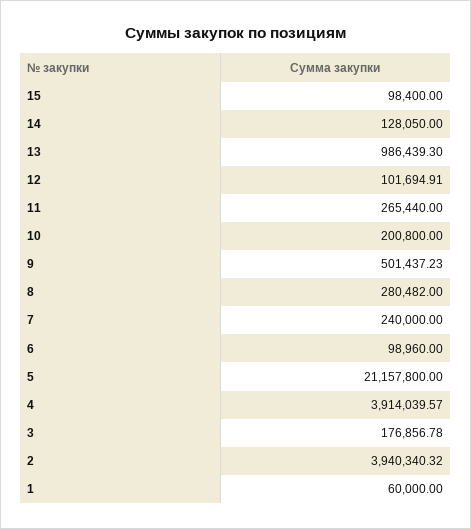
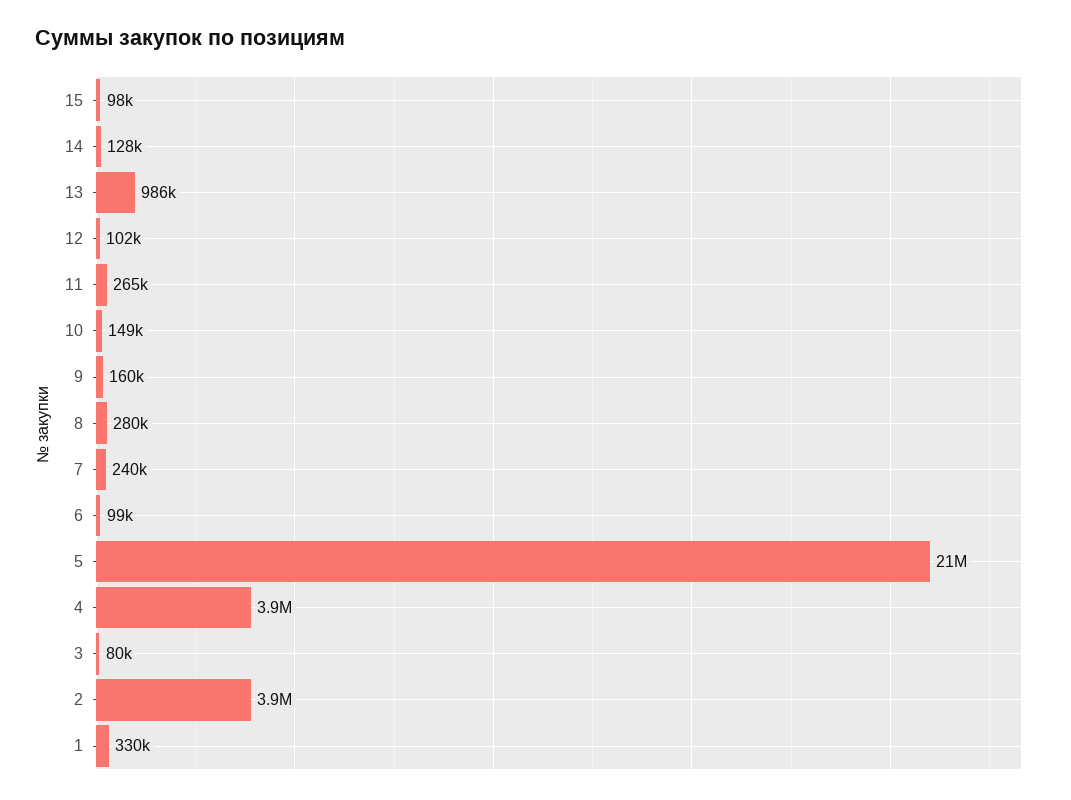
10: 200800 -> 149000
9: 501437.23 -> 160000
3: 176856.78 -> 80000
1: 60000 -> 330000

